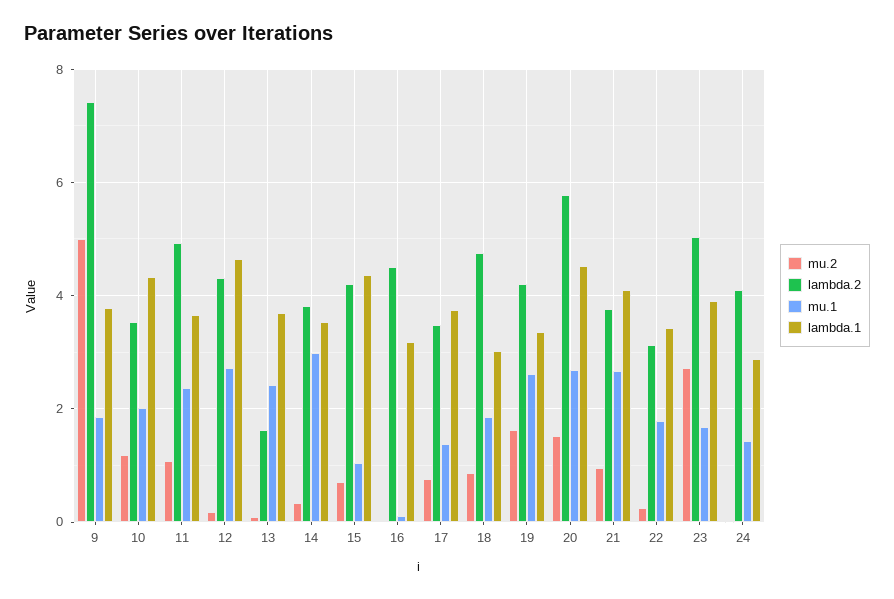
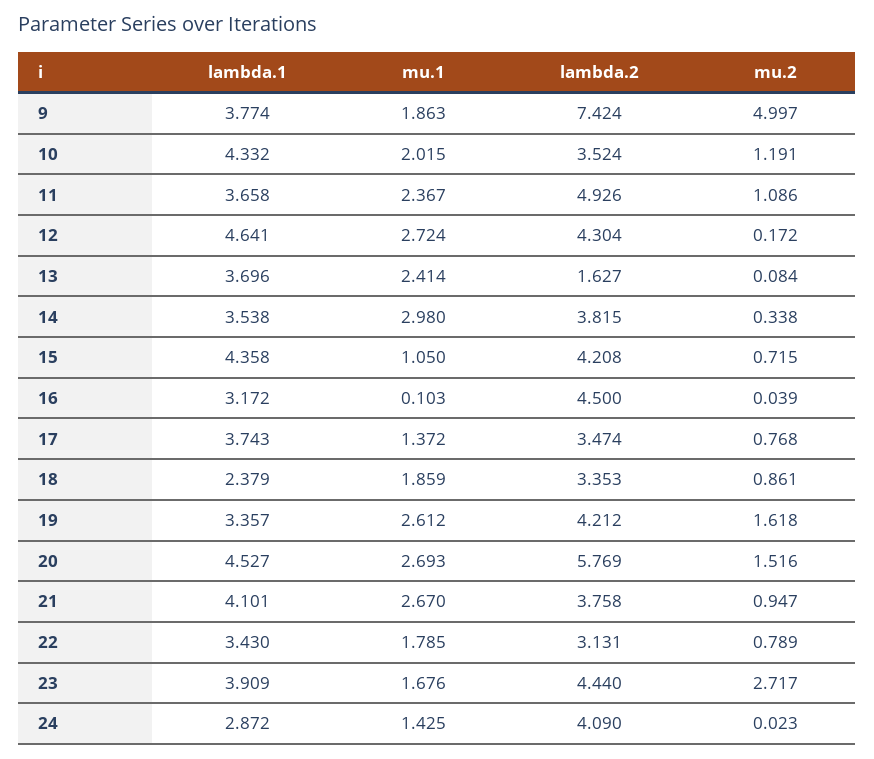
lambda.2, 18: 4.8 -> 3.353
lambda.1, 18: 3 -> 2.379
mu.2, 22: 0.2 -> 0.789
lambda.2, 23: 5 -> 4.44

